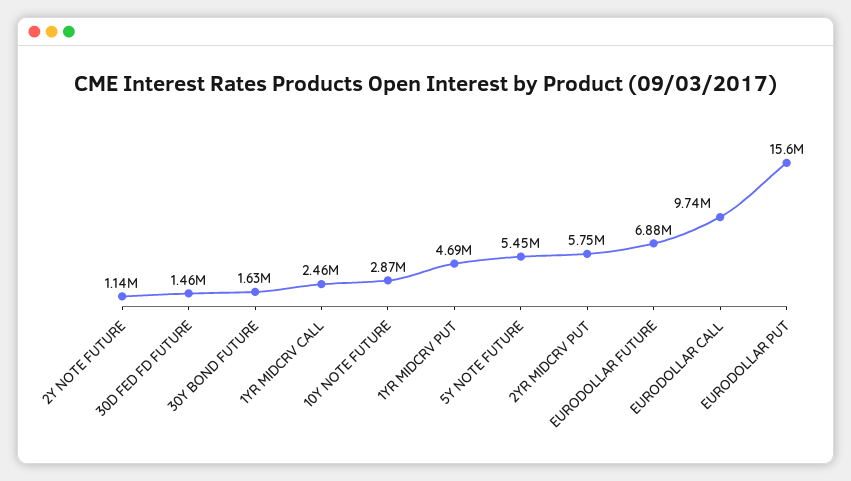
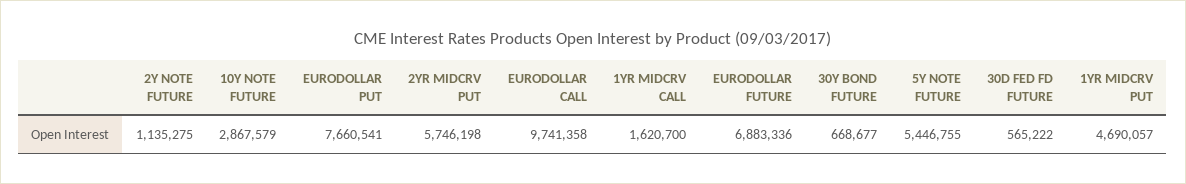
30D FED FD FUTURE: 1460000 -> 565222
30Y BOND FUTURE: 1630000 -> 668677
1YR MIDCRV CALL: 2460000 -> 1620700
EURODOLLAR PUT: 15600000 -> 7660541

